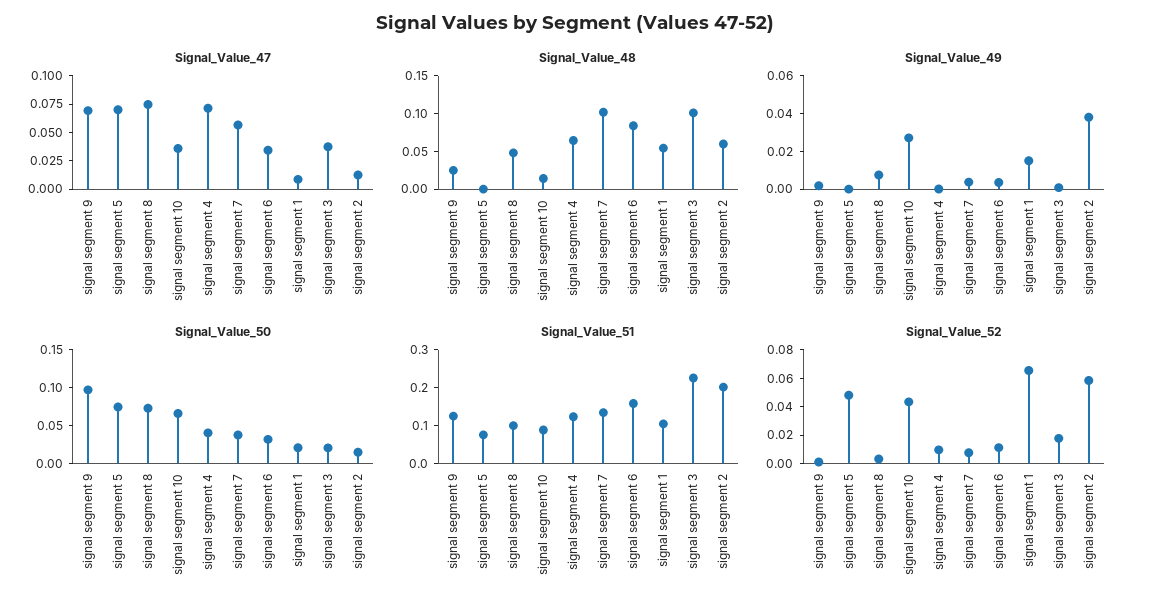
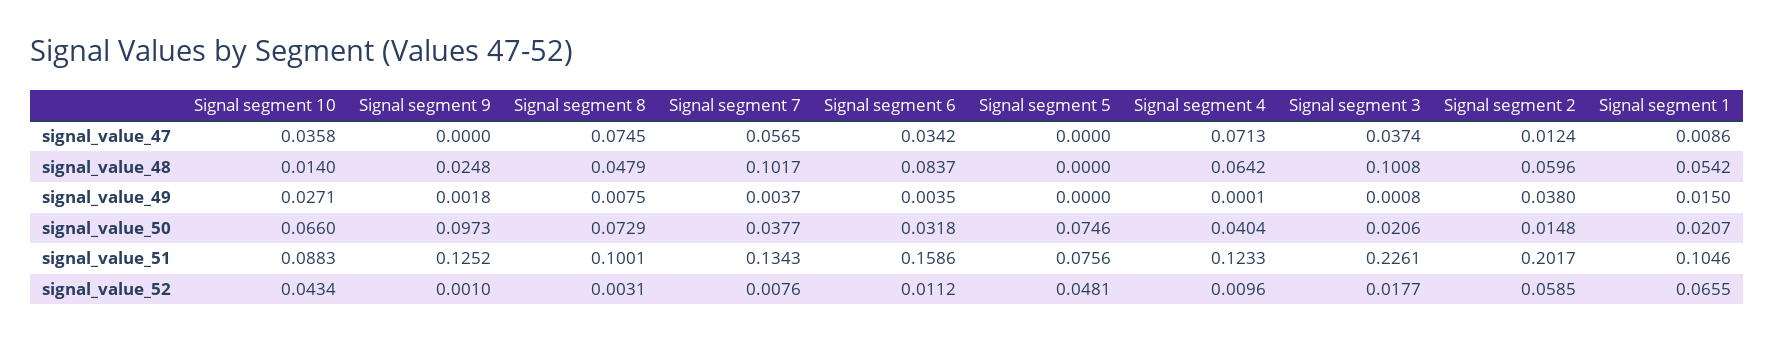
Signal_Value_47, signal segment 9: 0.075 -> 0
Signal_Value_47, signal segment 5: 0.075 -> 0

